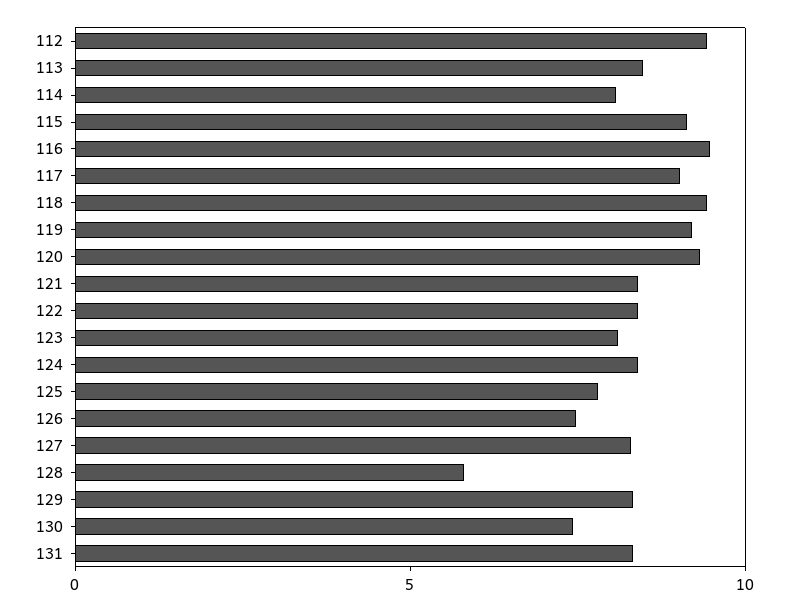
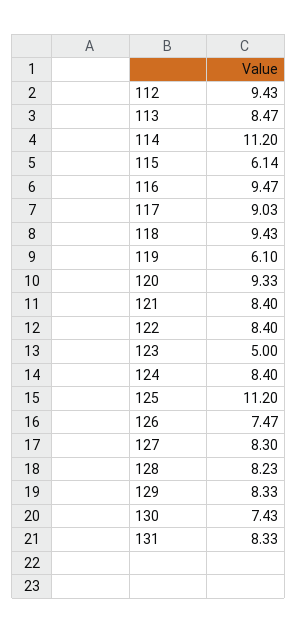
114: 8 -> 11.2
115: 9 -> 6.14
119: 9 -> 6.1
123: 8 -> 5
125: 8 -> 11.2
128: 6 -> 8.23

